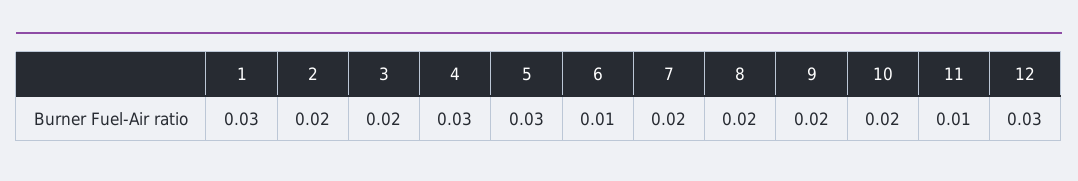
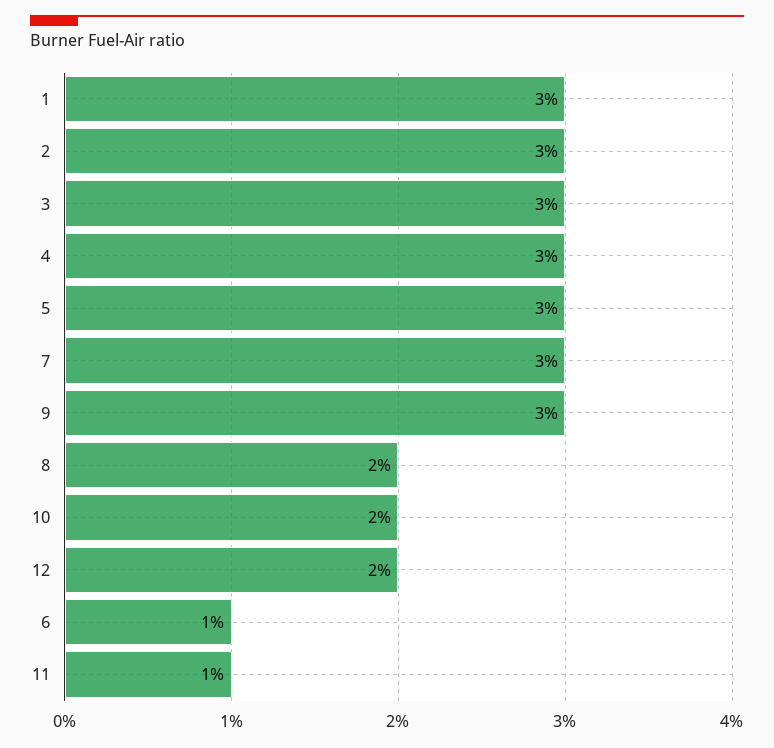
2: 0.02 -> 0.03
3: 0.02 -> 0.03
7: 0.02 -> 0.03
9: 0.02 -> 0.03
12: 0.03 -> 0.02

